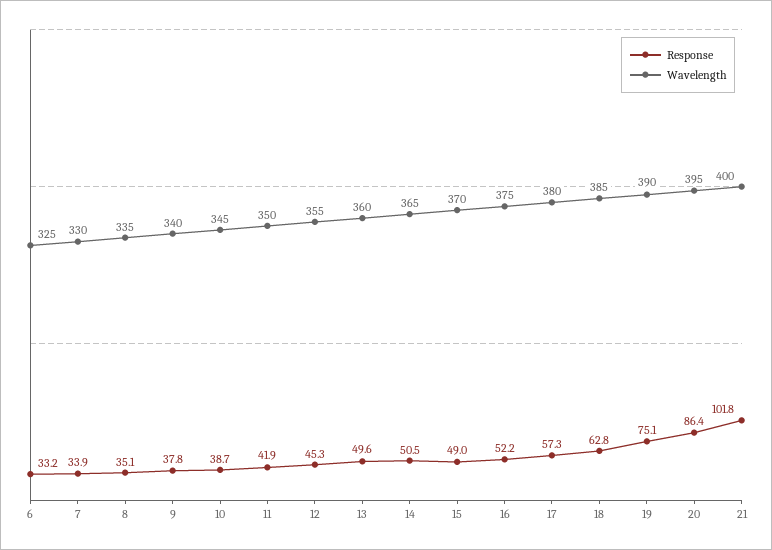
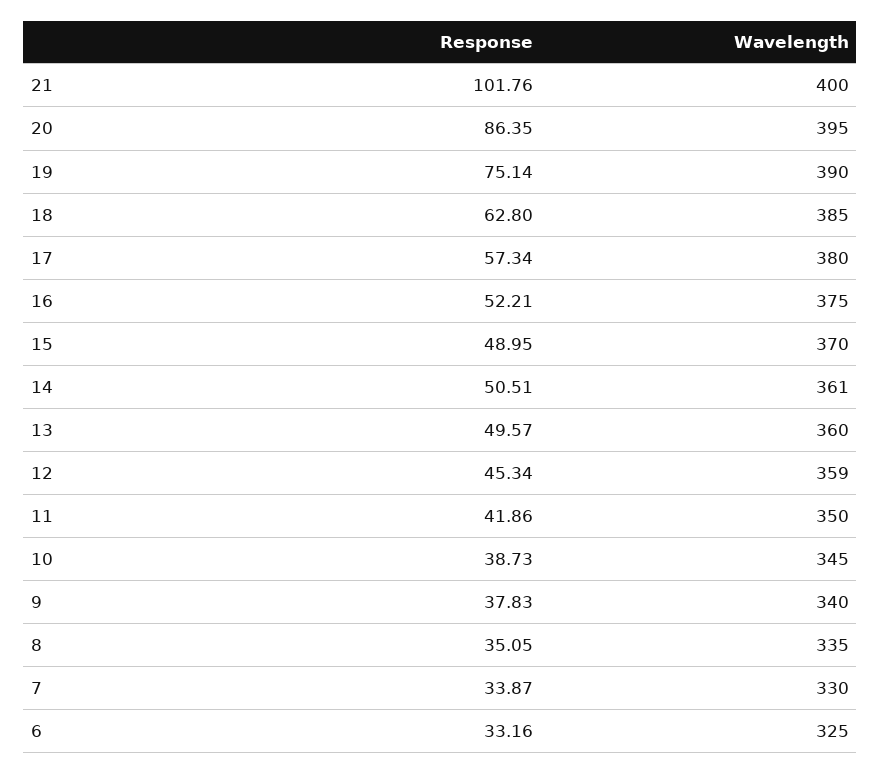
Wavelength, 12: 355 -> 359
Wavelength, 14: 365 -> 361

